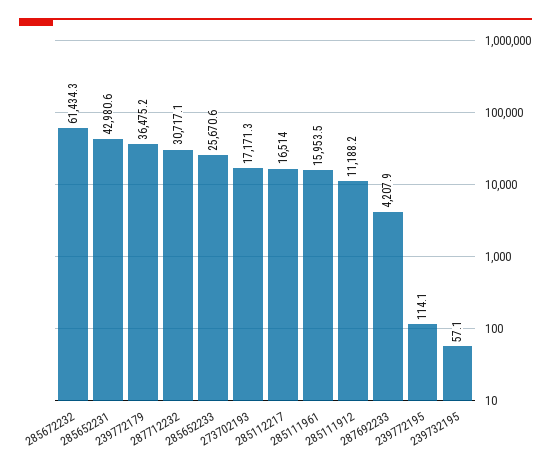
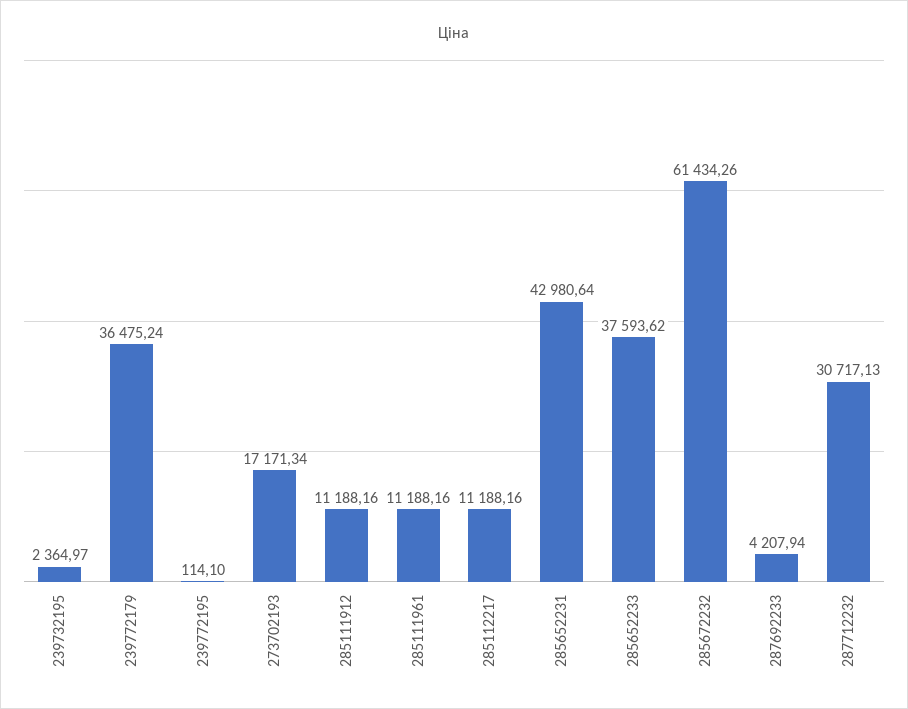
285652233: 25670.6 -> 37593.62
285112217: 16514 -> 11188.16
285111961: 15953.5 -> 11188.16
239732195: 57.1 -> 2364.97

